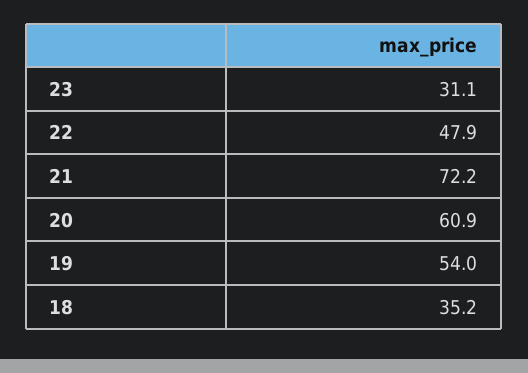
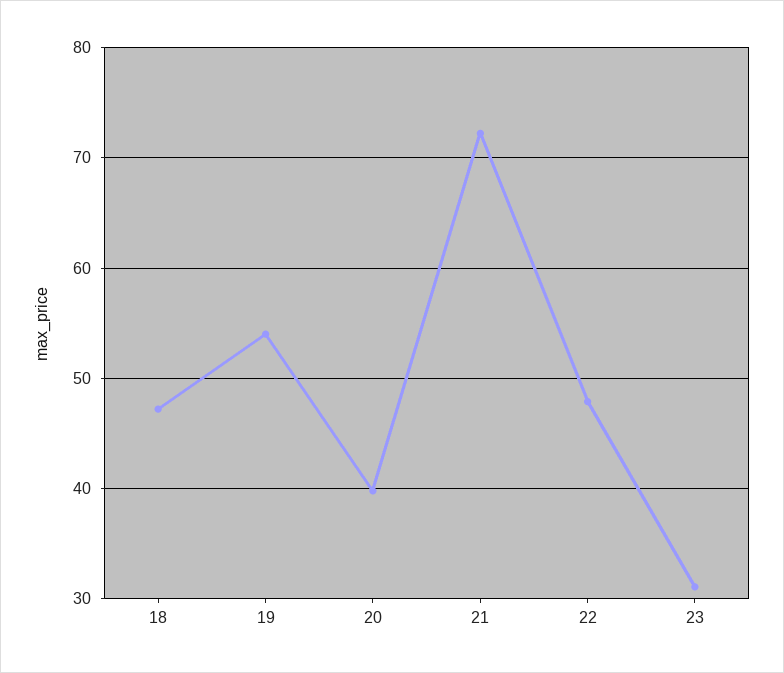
20: 60.9 -> 40
18: 35.2 -> 47

